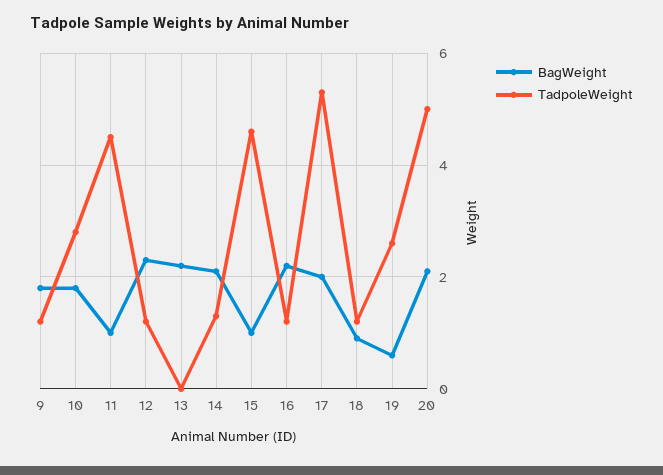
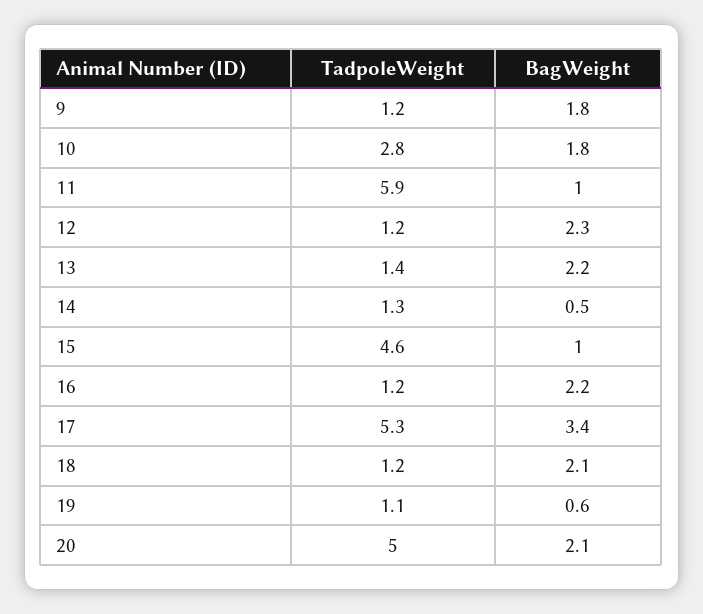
TadpoleWeight, 11: 4.5 -> 5.9
TadpoleWeight, 13: 0 -> 1.4
BagWeight, 14: 2 -> 0.5
BagWeight, 17: 2 -> 3.4
BagWeight, 18: 1 -> 2.1
TadpoleWeight, 19: 2.5 -> 1.1

